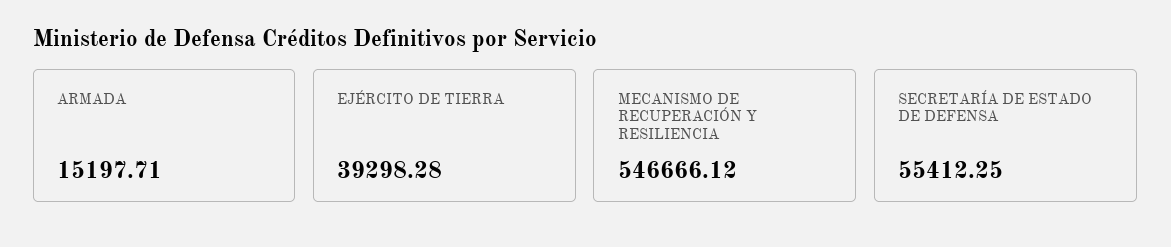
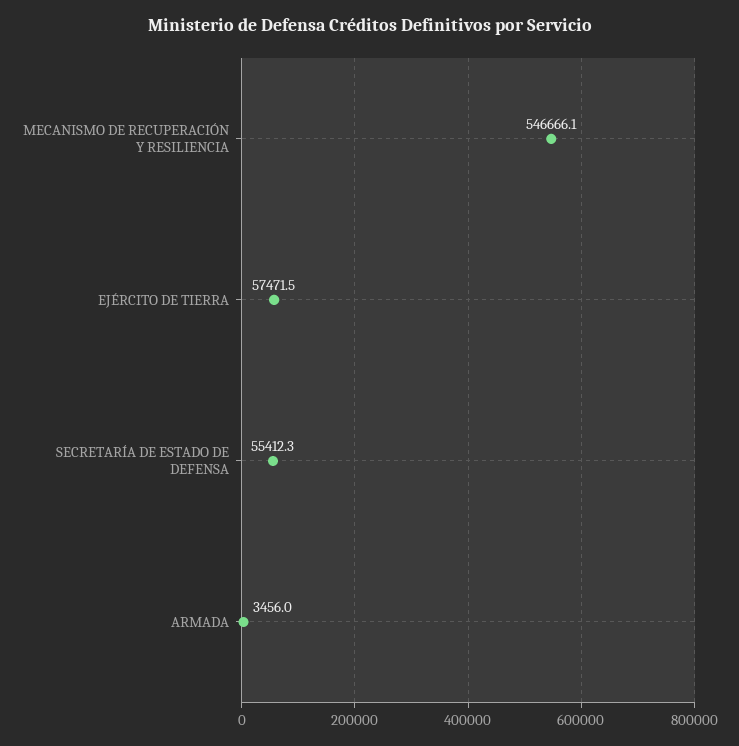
ARMADA: 15197.71 -> 3456
EJÉRCITO DE TIERRA: 39298.28 -> 57471.5

